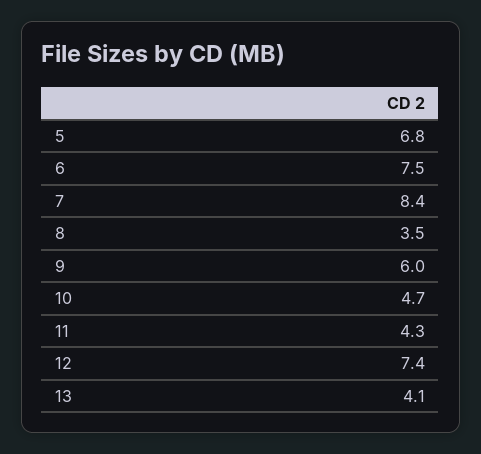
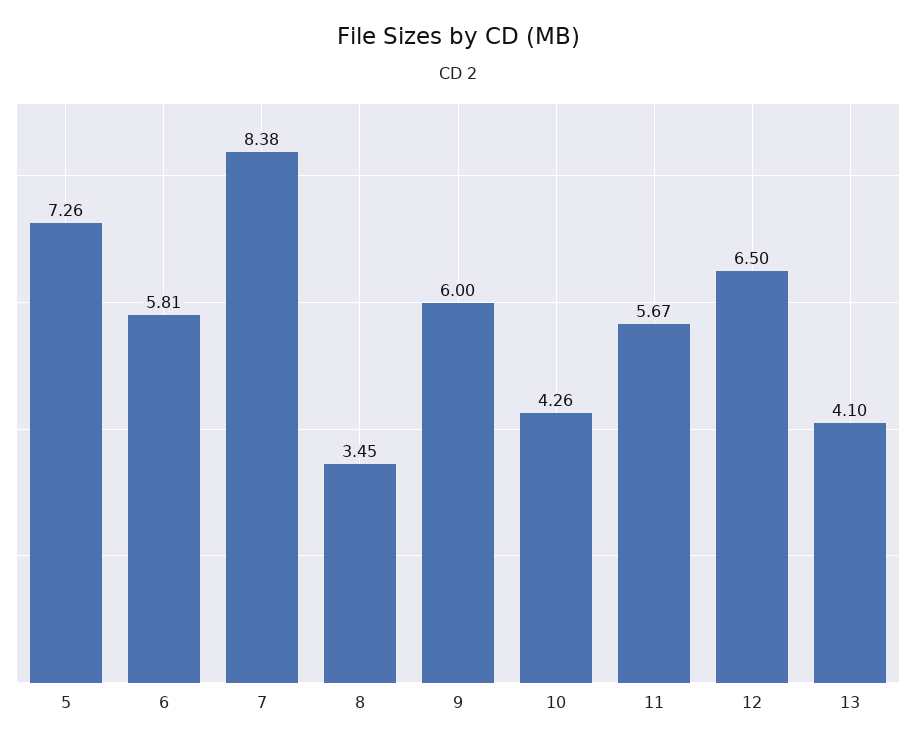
5: 6.8 -> 7.26
6: 7.5 -> 5.81
10: 4.7 -> 4.26
11: 4.3 -> 5.67
12: 7.4 -> 6.5

